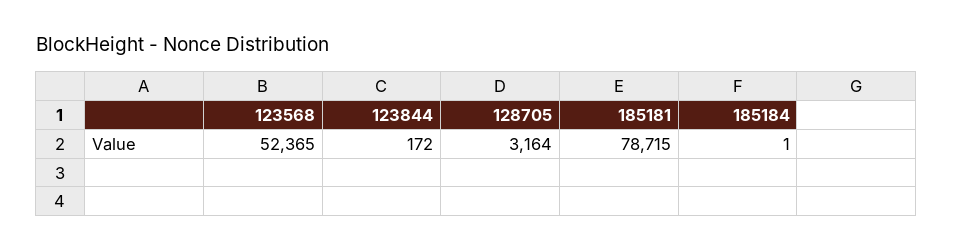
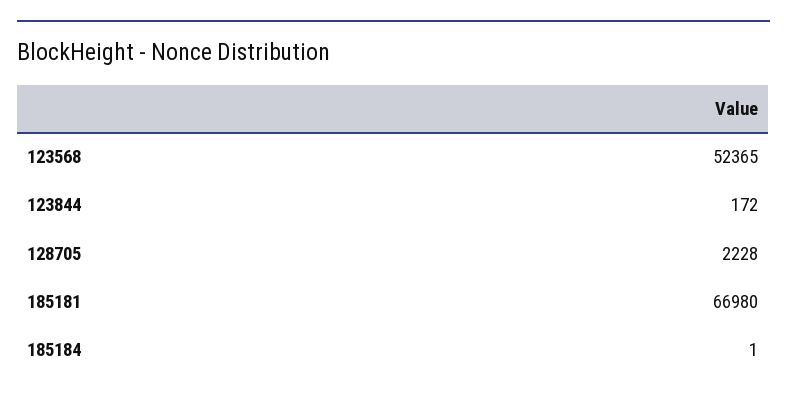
128705: 3164 -> 2228
185181: 78715 -> 66980

